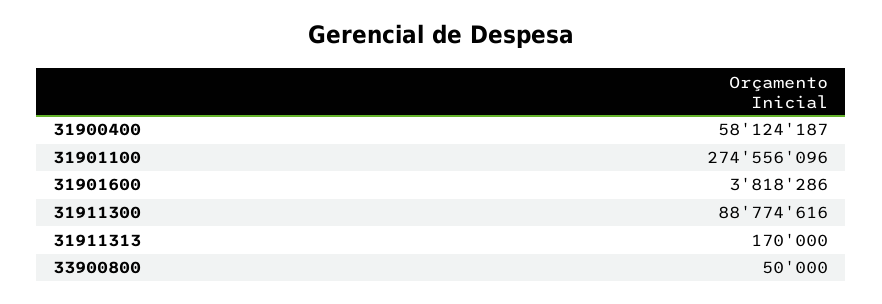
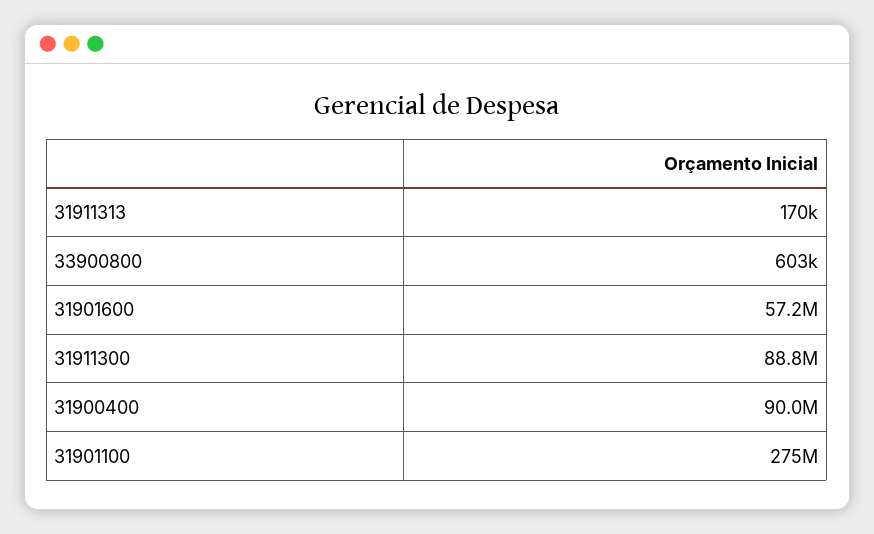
31900400: 58124187 -> 90000000
31901600: 3818286 -> 57200000
33900800: 50000 -> 603000

